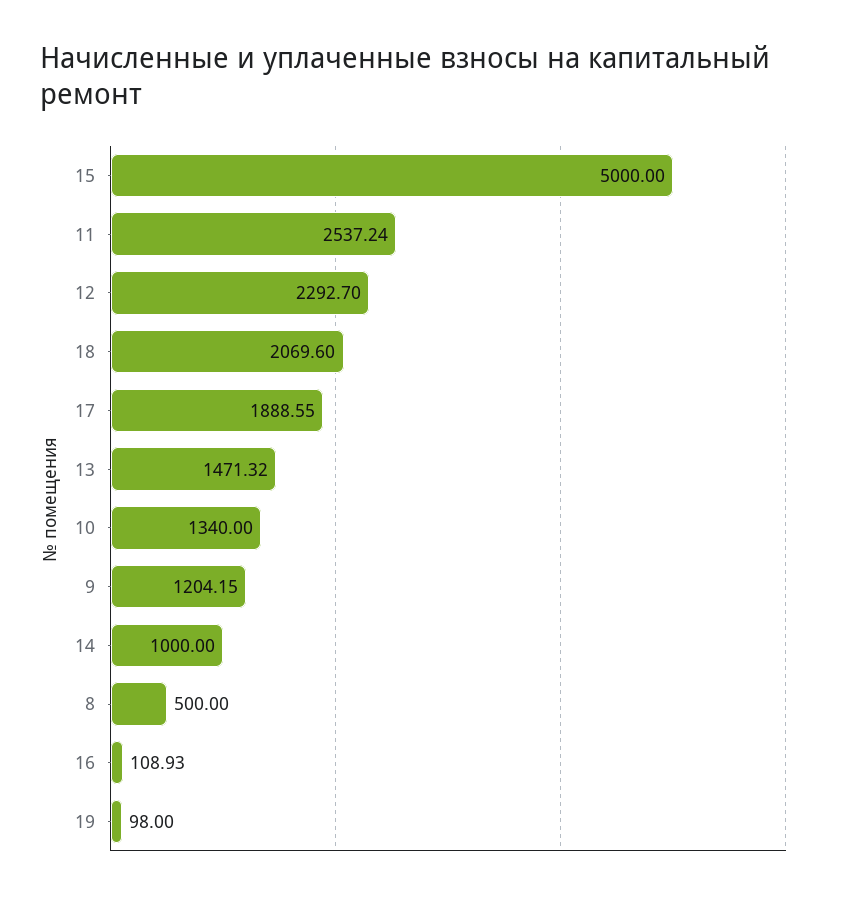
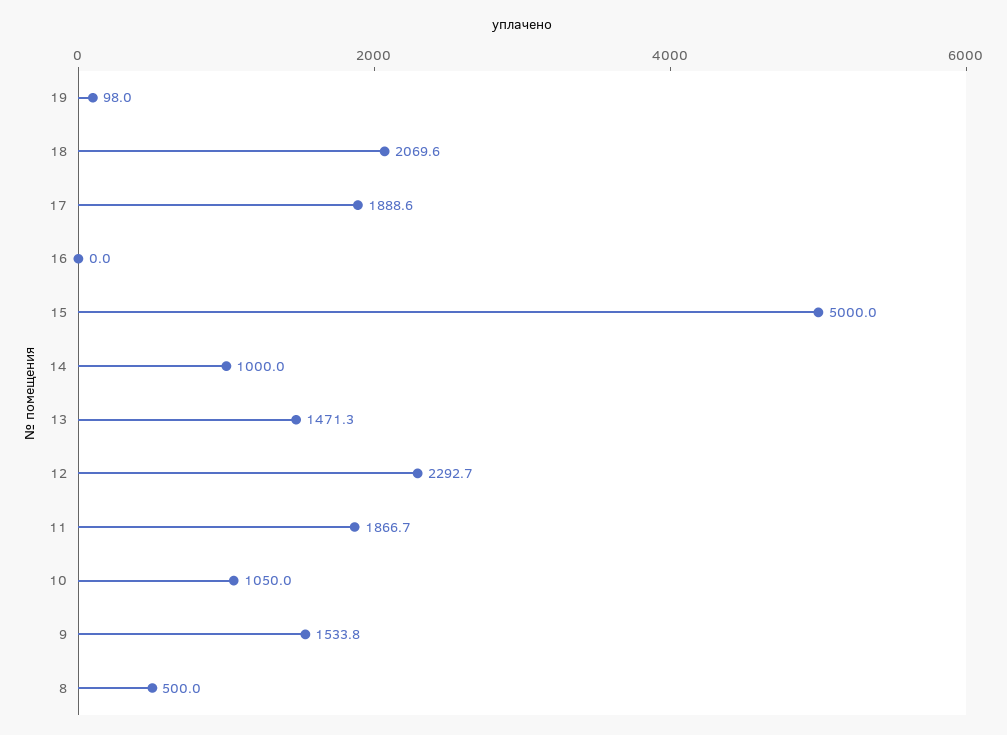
11: 2537.24 -> 1866.7
10: 1340 -> 1050
9: 1204.15 -> 1533.8
16: 108.93 -> 0

